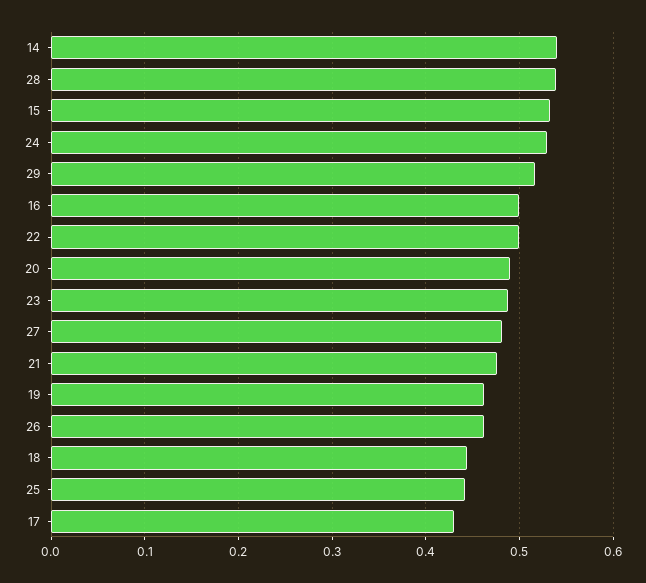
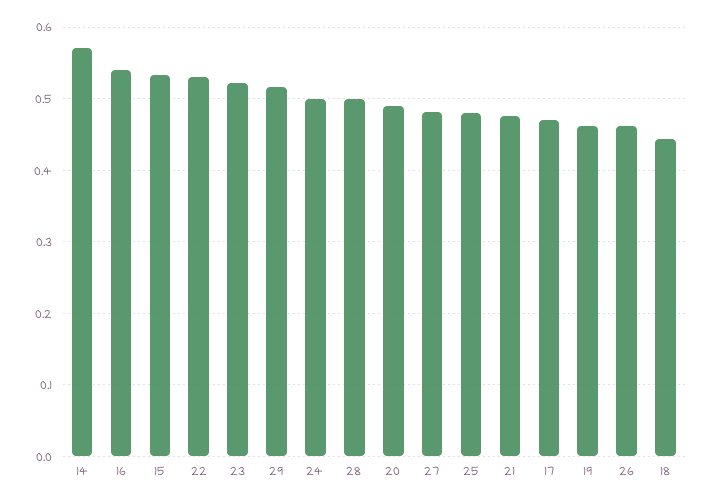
14: 0.54 -> 0.57
28: 0.54 -> 0.5
24: 0.53 -> 0.5
16: 0.5 -> 0.54
22: 0.5 -> 0.53
23: 0.49 -> 0.52
25: 0.44 -> 0.48
17: 0.43 -> 0.47

